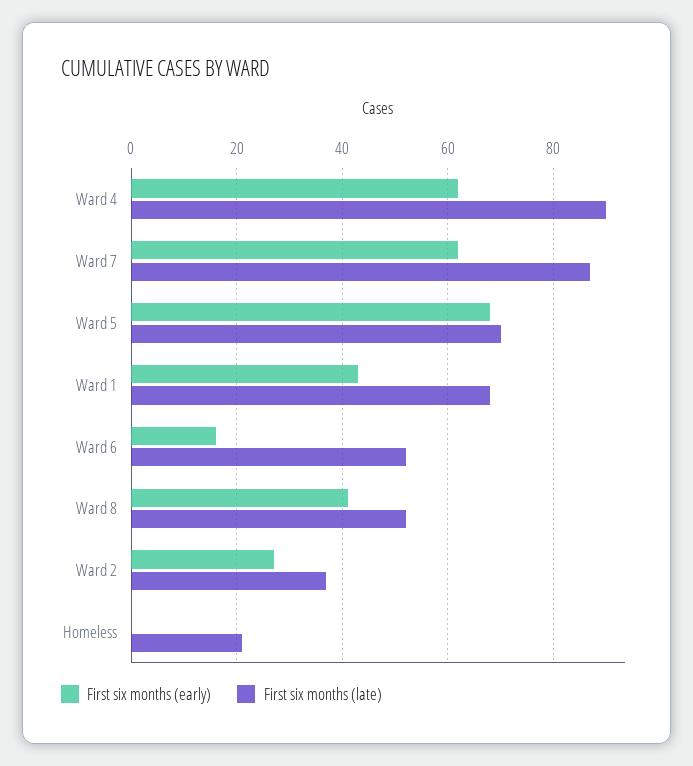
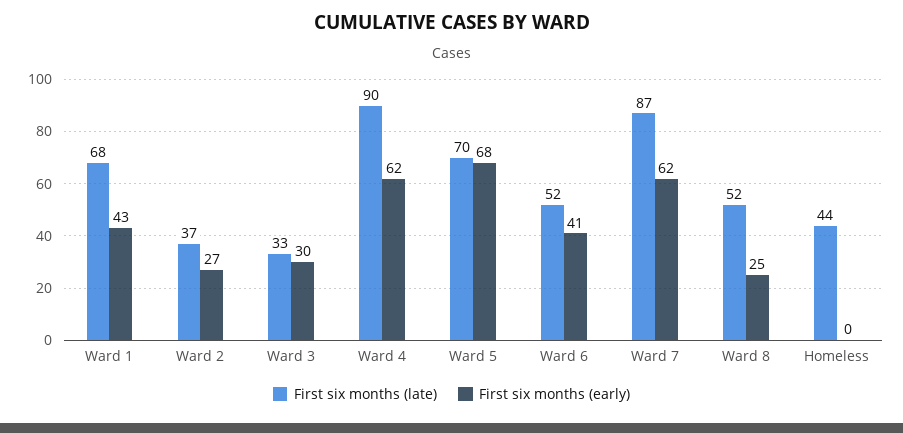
First six months (early), Ward 6: 15 -> 41
First six months (early), Ward 8: 40 -> 25
First six months (late), Homeless: 20 -> 44
First six months (late), Ward 3: none -> 33
First six months (early), Ward 3: none -> 30

